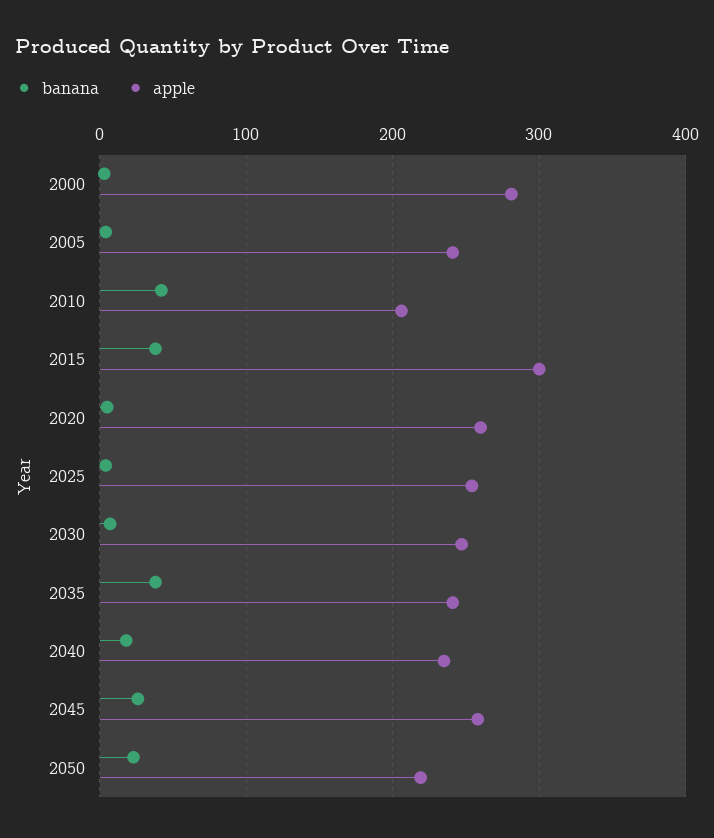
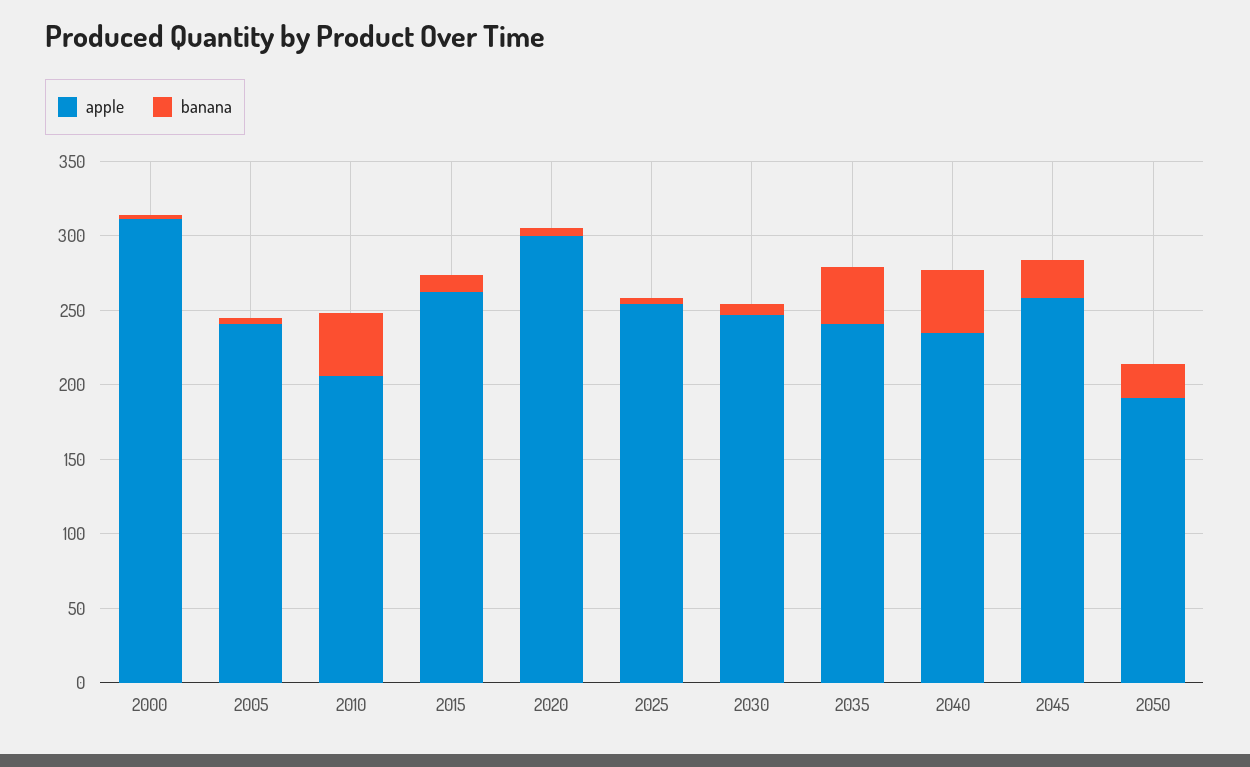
apple, 2000: 280 -> 310
banana, 2015: 40 -> 10
apple, 2015: 300 -> 260
apple, 2020: 260 -> 300
banana, 2040: 20 -> 40
apple, 2050: 220 -> 190

